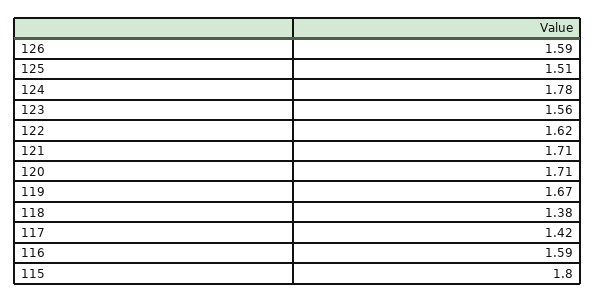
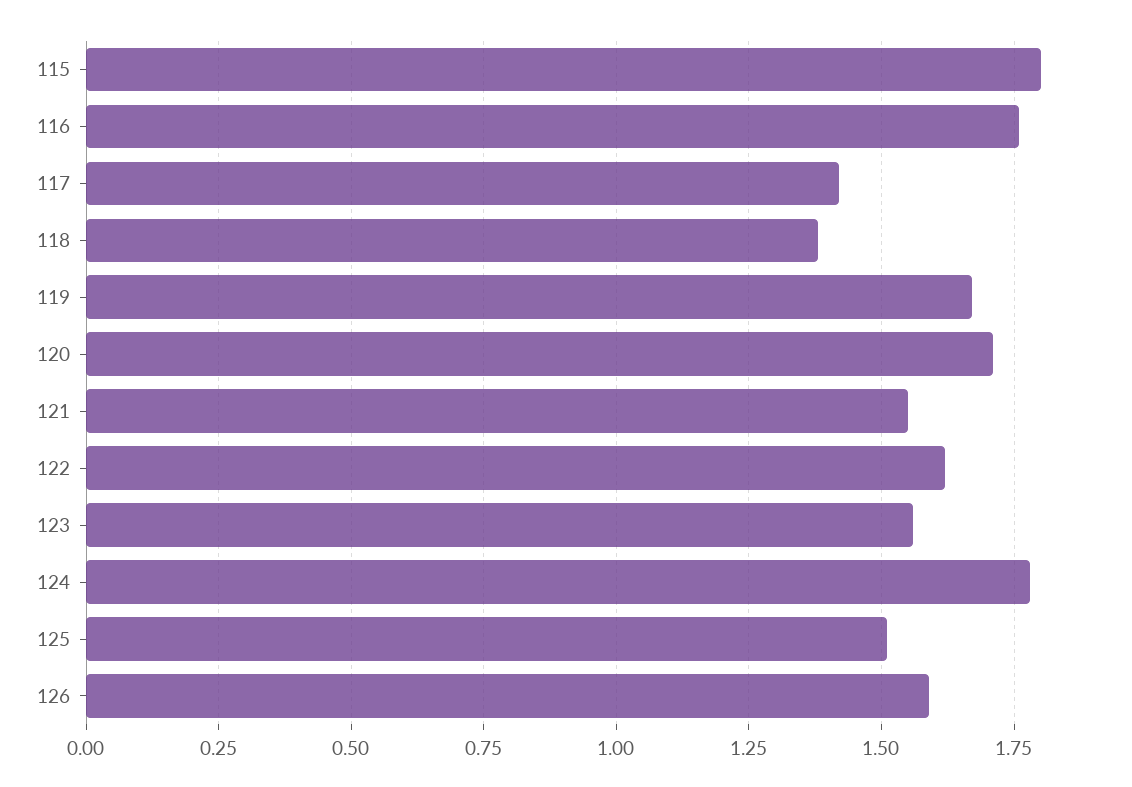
121: 1.71 -> 1.55
116: 1.59 -> 1.75

